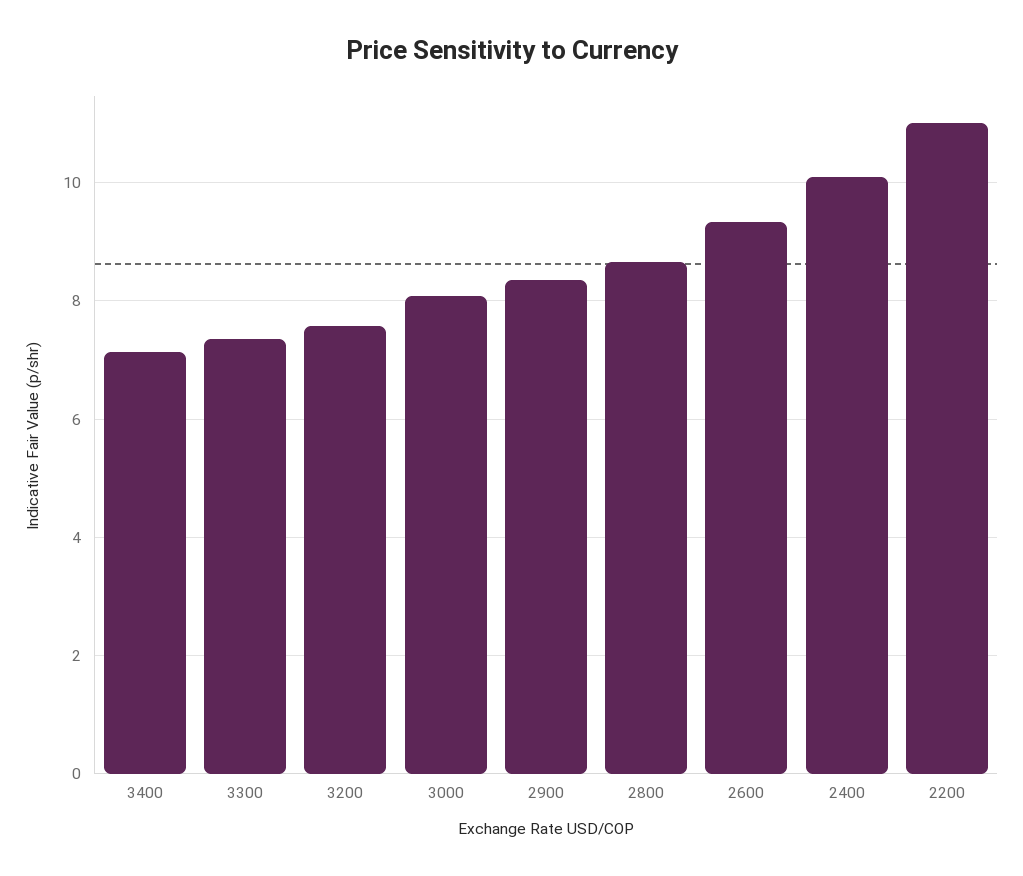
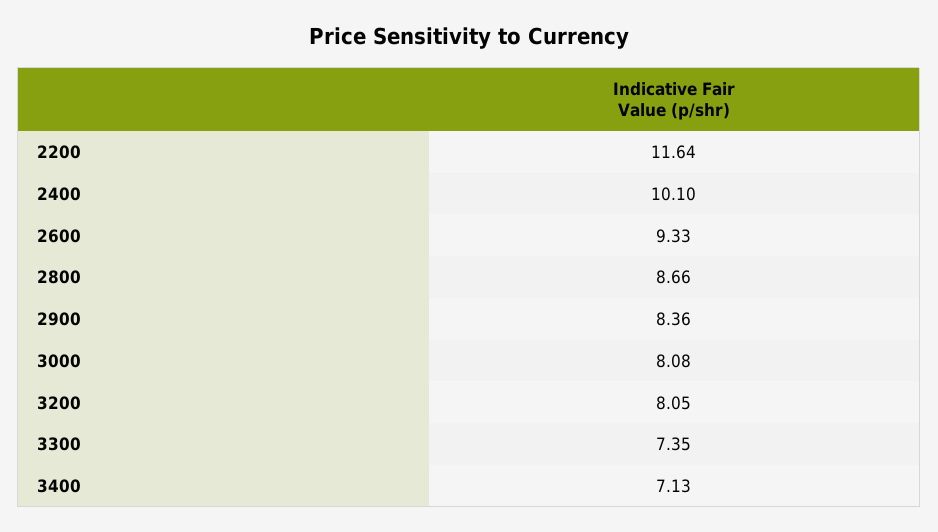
3200: 7.6 -> 8.05
2200: 11 -> 11.64

